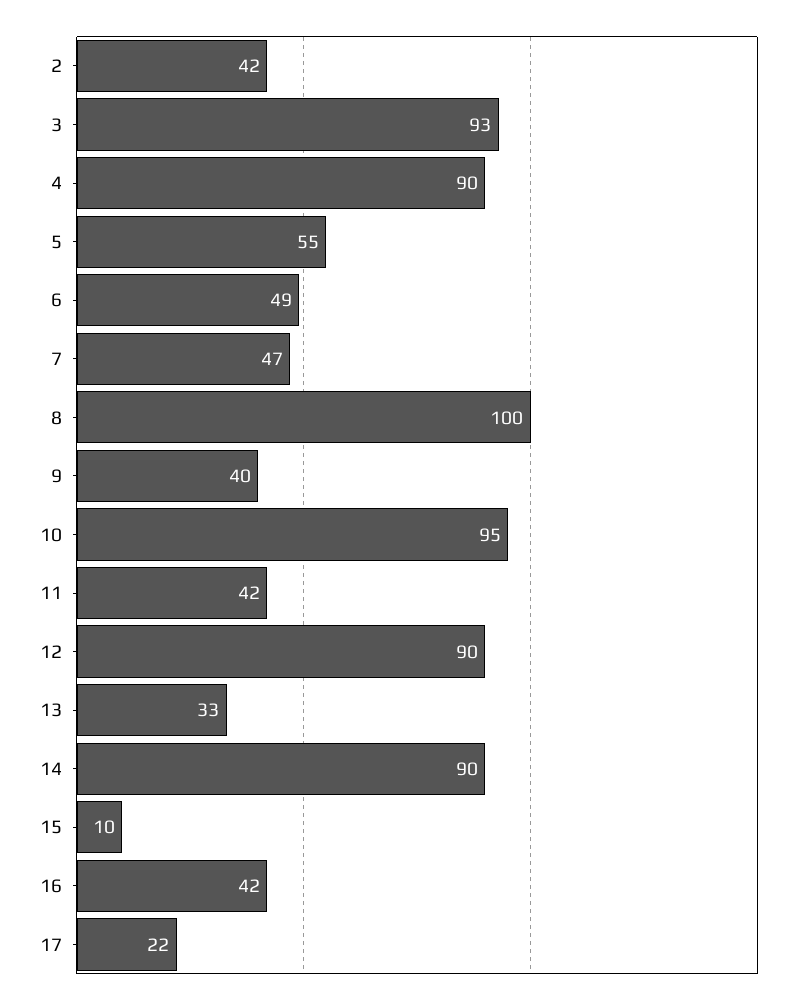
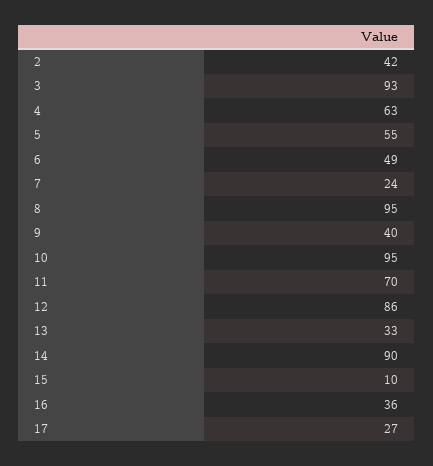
4: 90 -> 63
7: 47 -> 24
8: 100 -> 95
11: 42 -> 70
12: 90 -> 86
16: 42 -> 36
17: 22 -> 27

